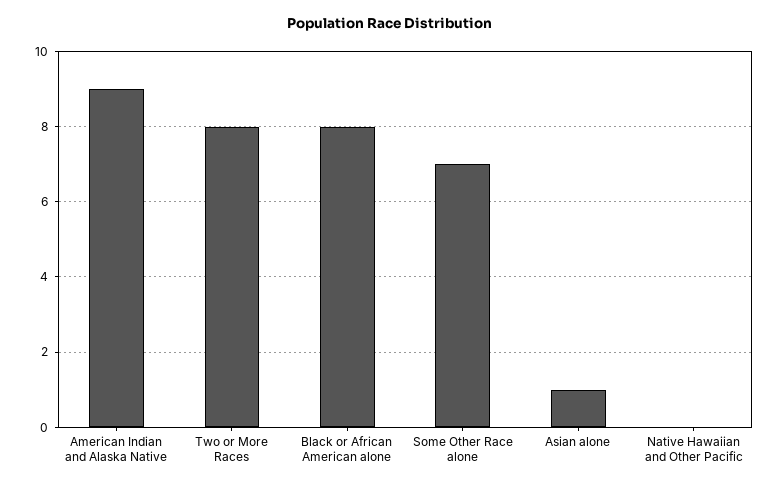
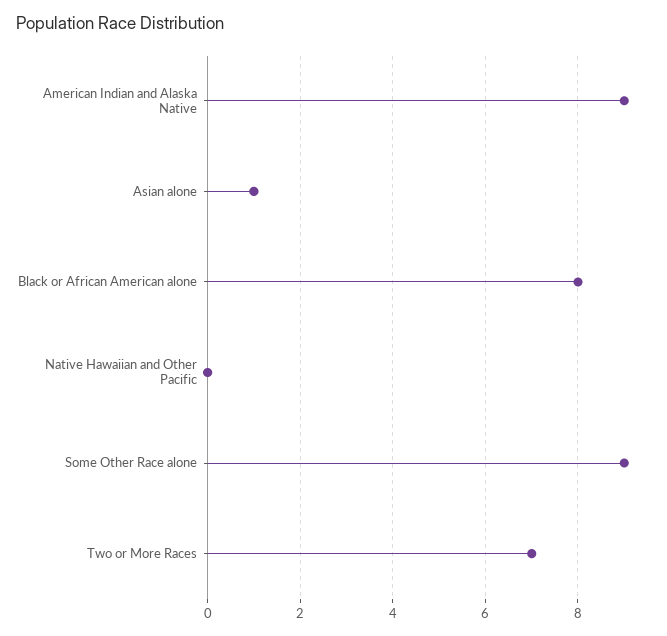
Two or More Races: 8 -> 7
Some Other Race alone: 7 -> 9

